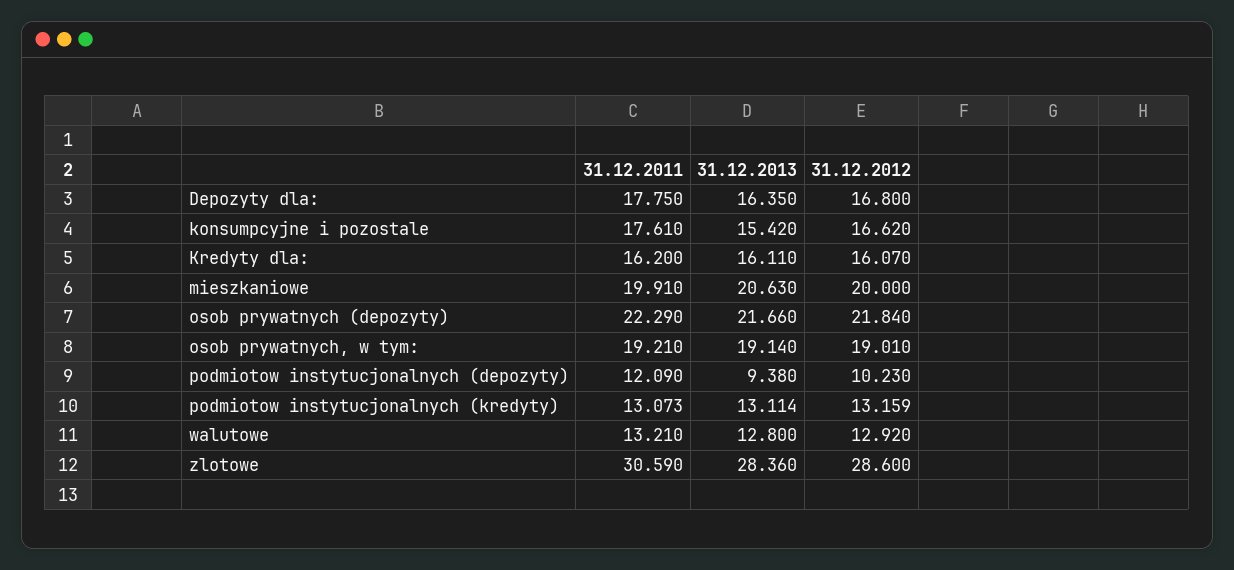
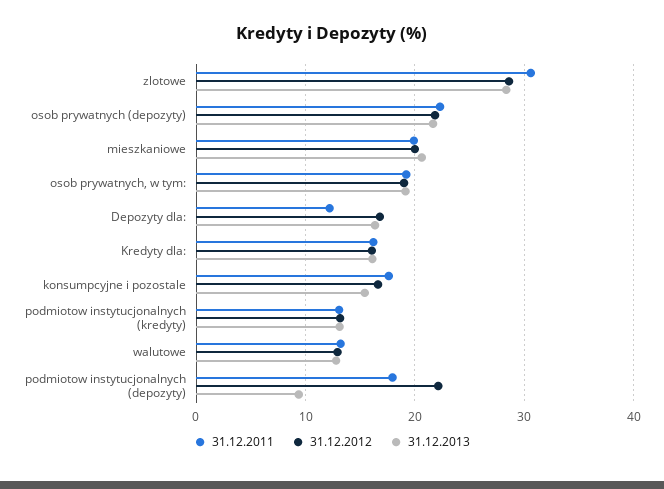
31.12.2011, Depozyty dla:: 17.75 -> 12
31.12.2011, podmiotow instytucjonalnych (depozyty): 12.09 -> 18
31.12.2012, podmiotow instytucjonalnych (depozyty): 10.23 -> 22

